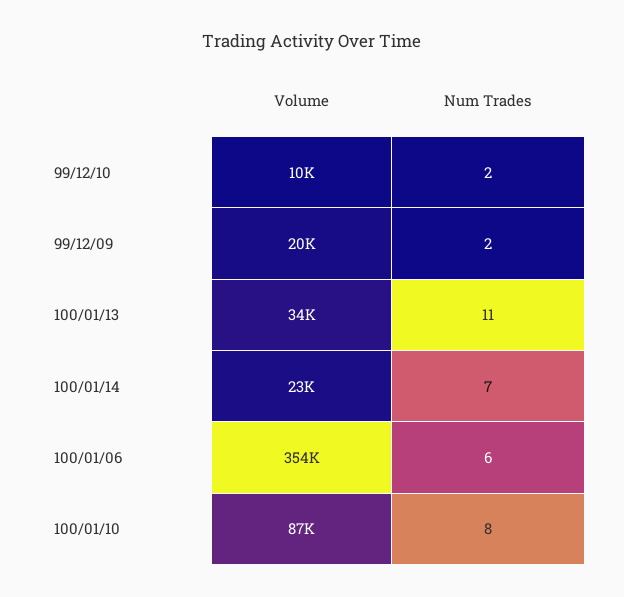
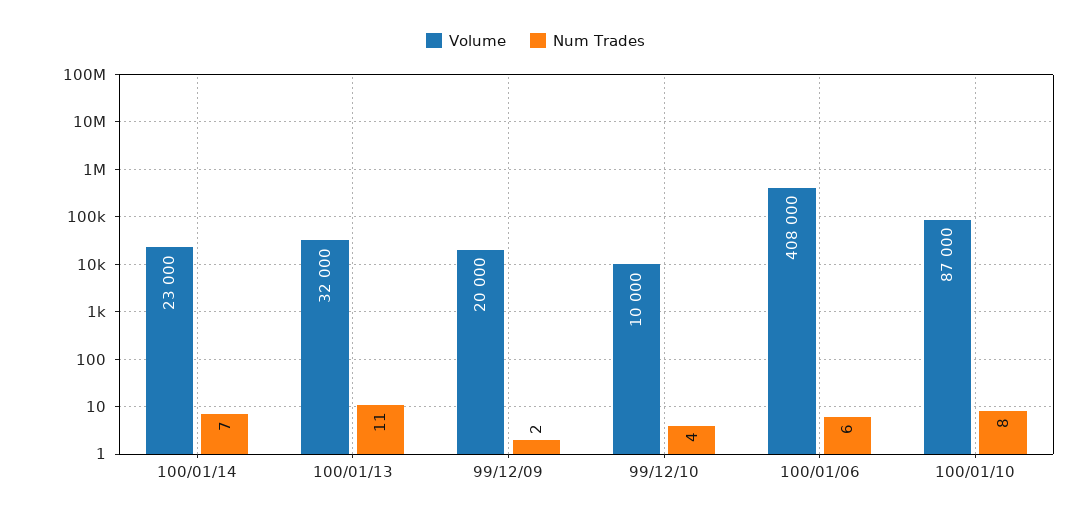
Num Trades, 99/12/10: 2 -> 4
Volume, 100/01/13: 34000 -> 32000
Volume, 100/01/06: 354000 -> 408000

